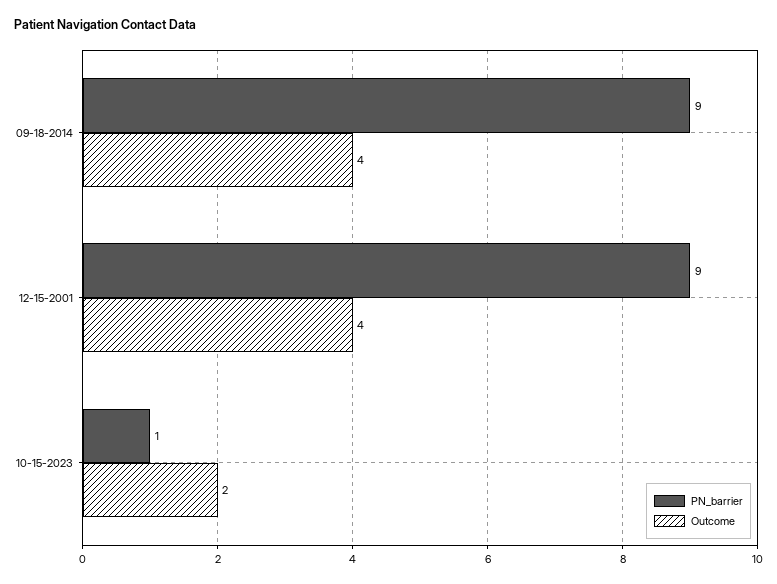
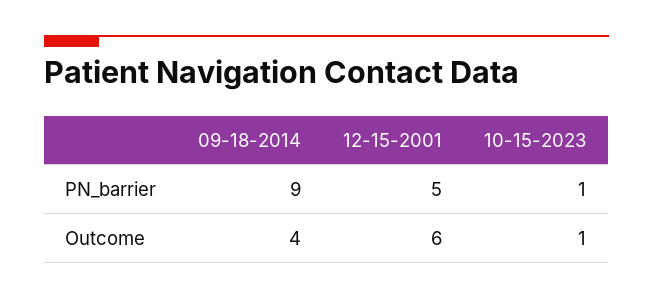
PN_barrier, 12-15-2001: 9 -> 5
Outcome, 12-15-2001: 4 -> 6
Outcome, 10-15-2023: 2 -> 1

